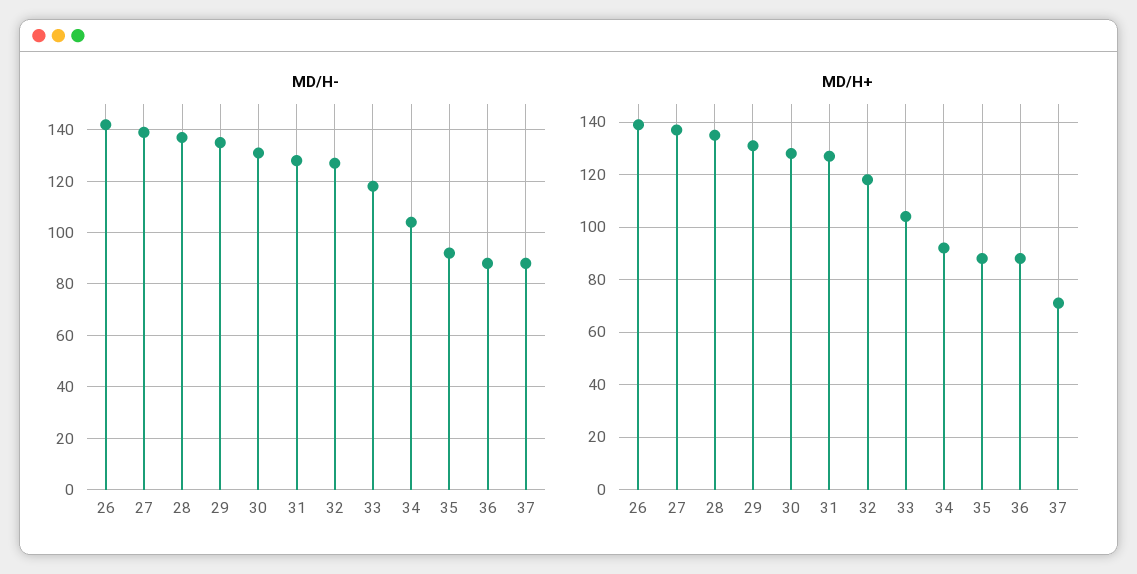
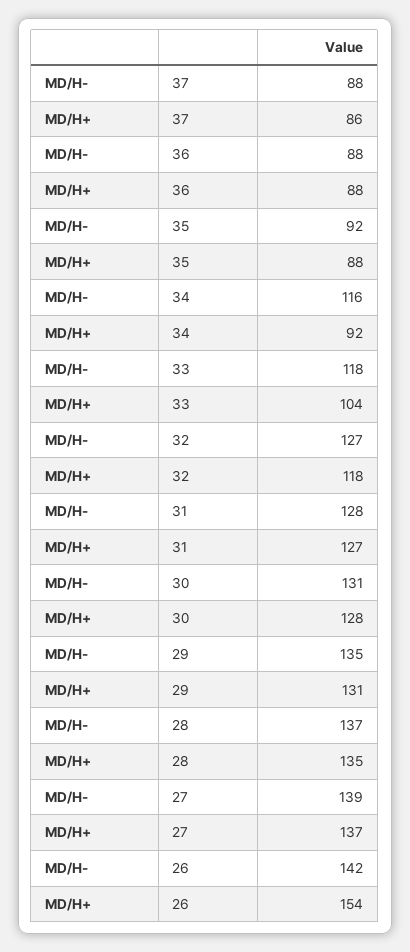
MD/H-, 34: 105 -> 116
MD/H+, 26: 140 -> 154
MD/H+, 37: 70 -> 86

